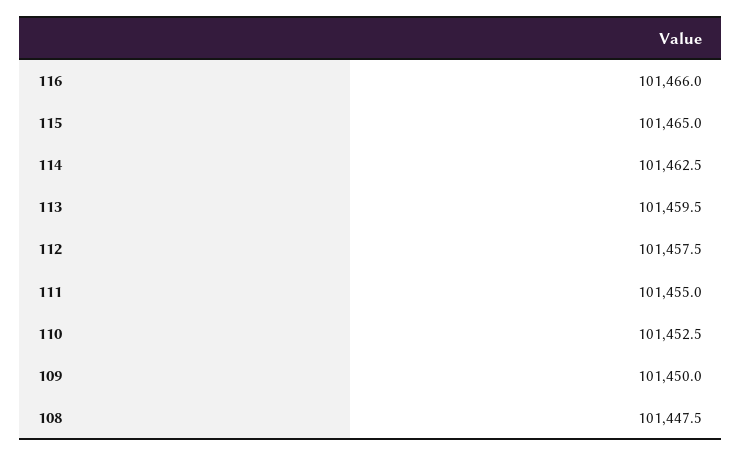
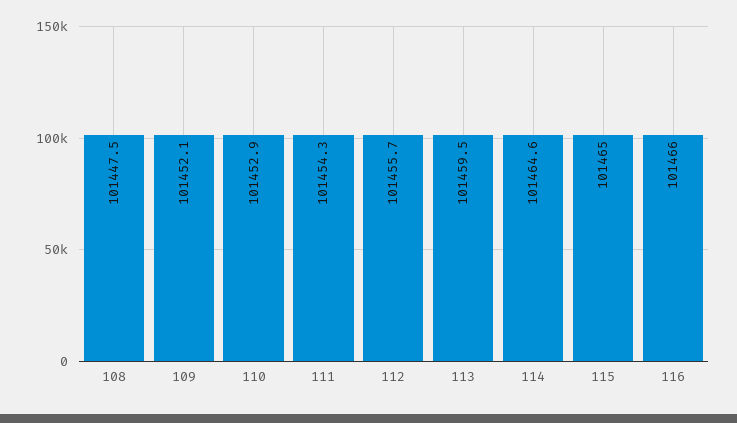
114: 101462.5 -> 101464.6
112: 101457.5 -> 101455.7
111: 101455 -> 101454.3
110: 101452.5 -> 101452.9
109: 101450 -> 101452.1

